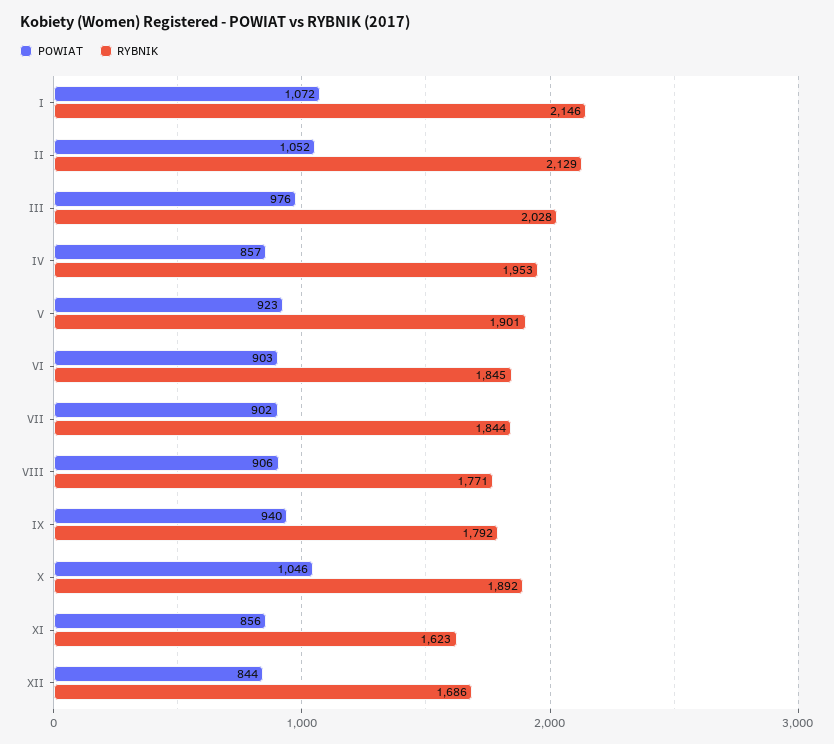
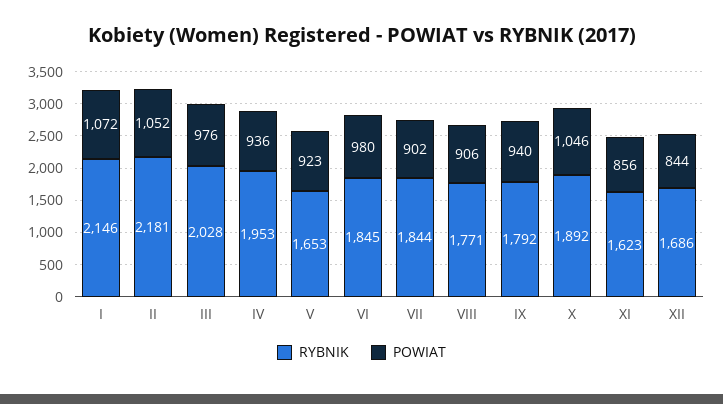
RYBNIK, II: 2129 -> 2181
POWIAT, IV: 857 -> 936
RYBNIK, V: 1901 -> 1653
POWIAT, VI: 903 -> 980

